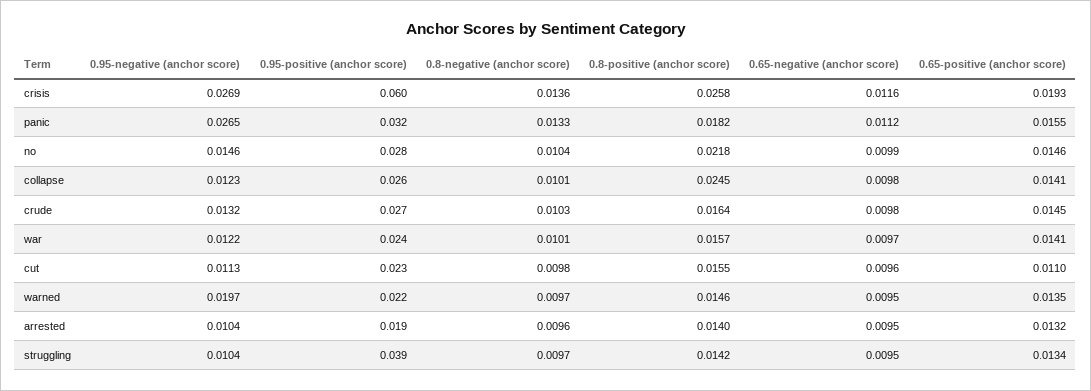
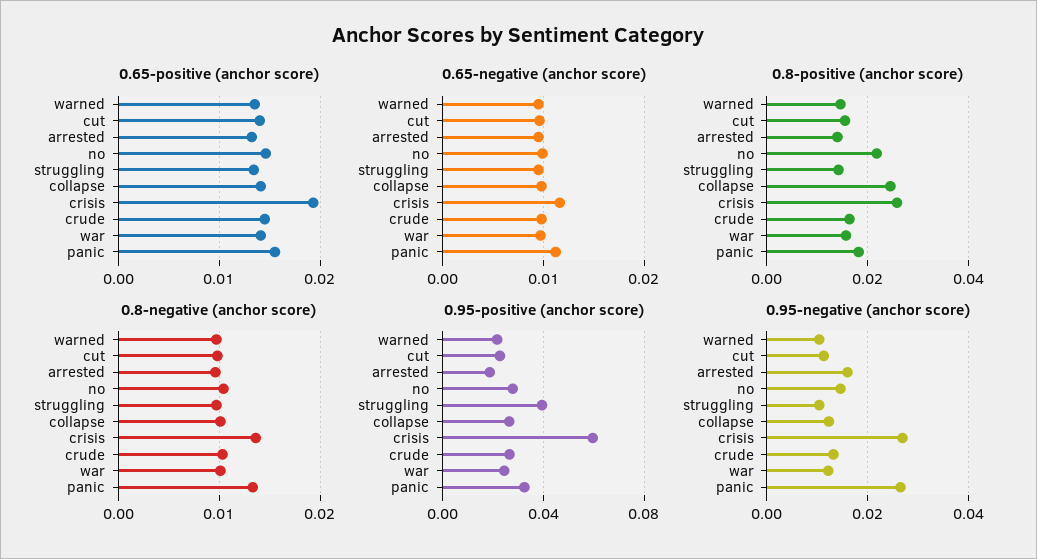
0.65-positive (anchor score), cut: 0.011 -> 0.014
0.95-negative (anchor score), warned: 0.0197 -> 0.01
0.95-negative (anchor score), arrested: 0.0104 -> 0.016

